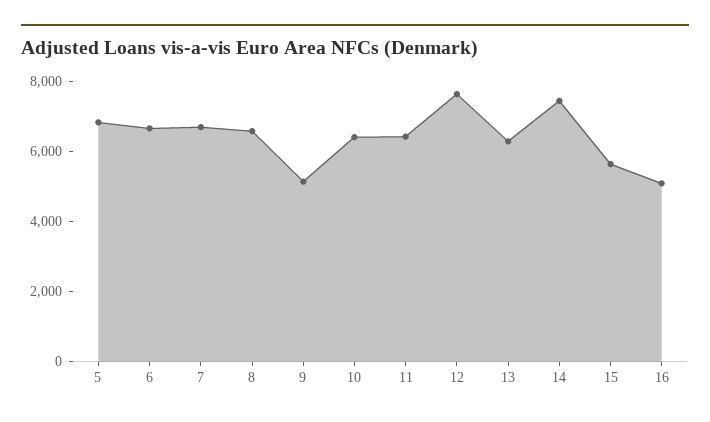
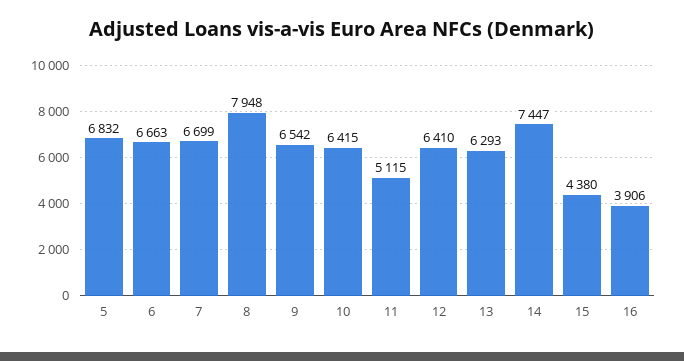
8: 6500 -> 7948
9: 5000 -> 6542
11: 6500 -> 5115
12: 7500 -> 6410
15: 5500 -> 4380
16: 5000 -> 3906

